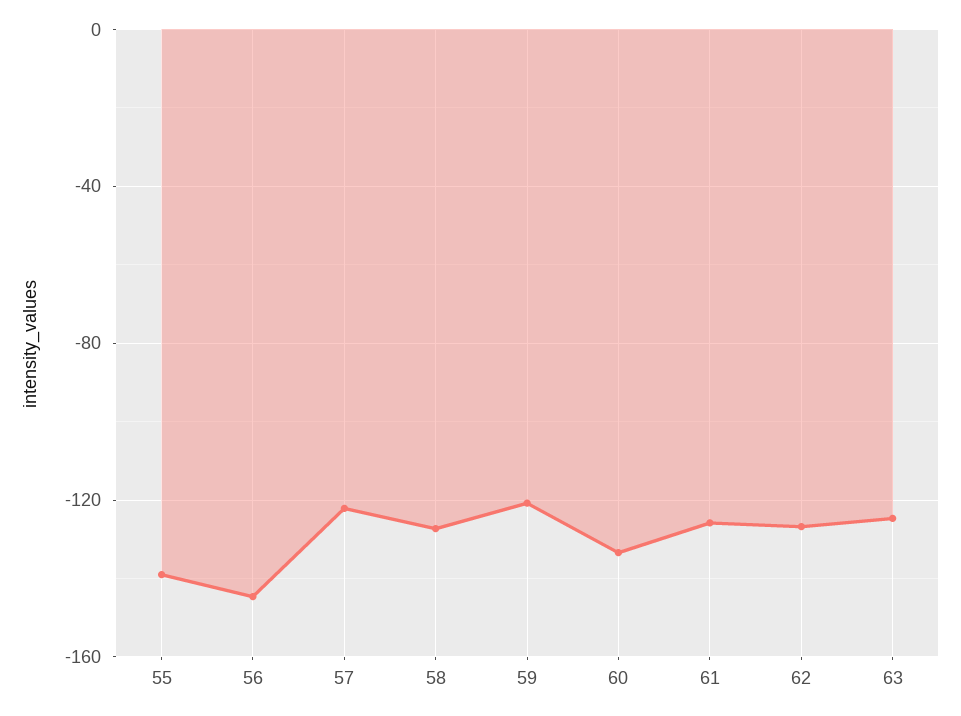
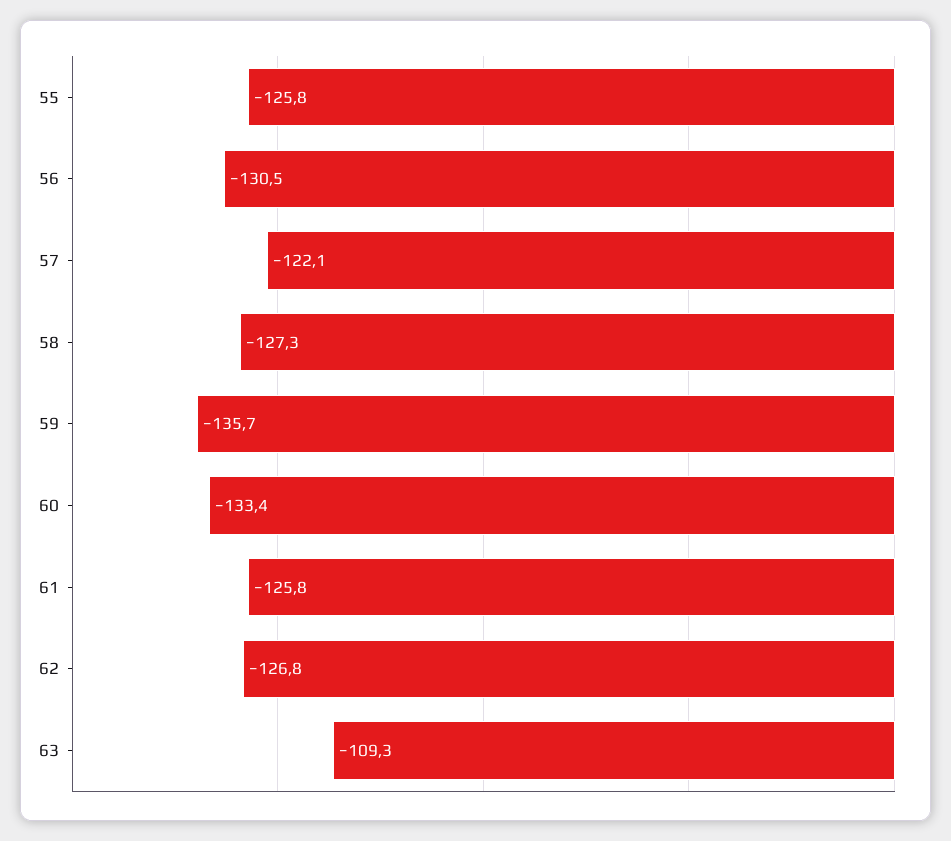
55: -140 -> -125.8
56: -145 -> -130.5
59: -120 -> -135.7
63: -125 -> -109.3

